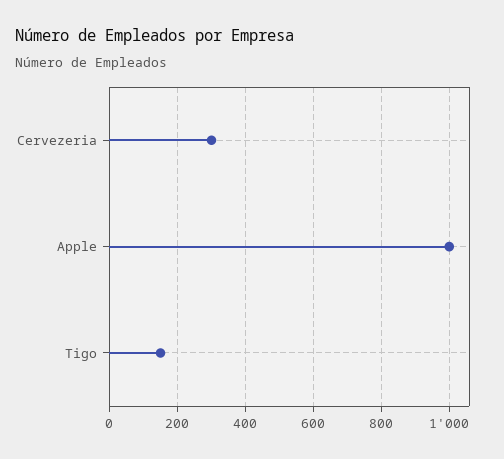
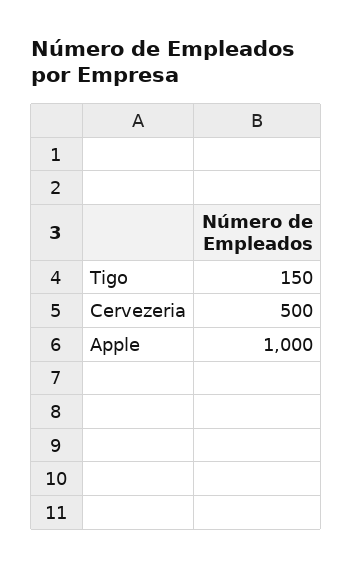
Cervezeria: 300 -> 500

